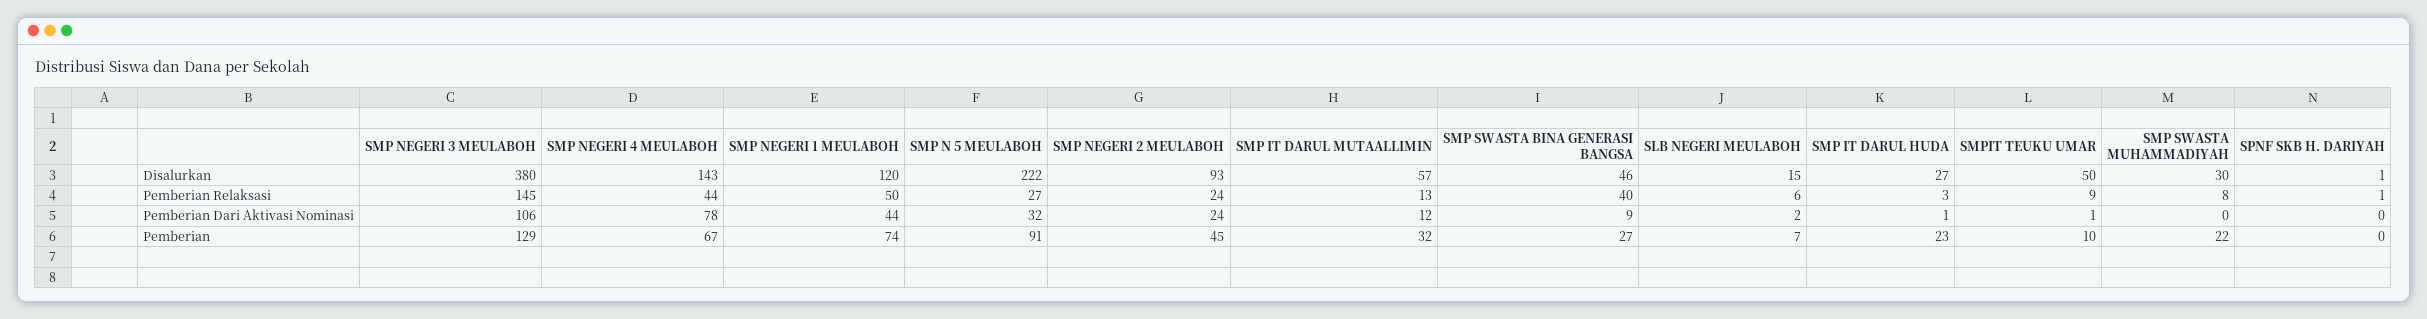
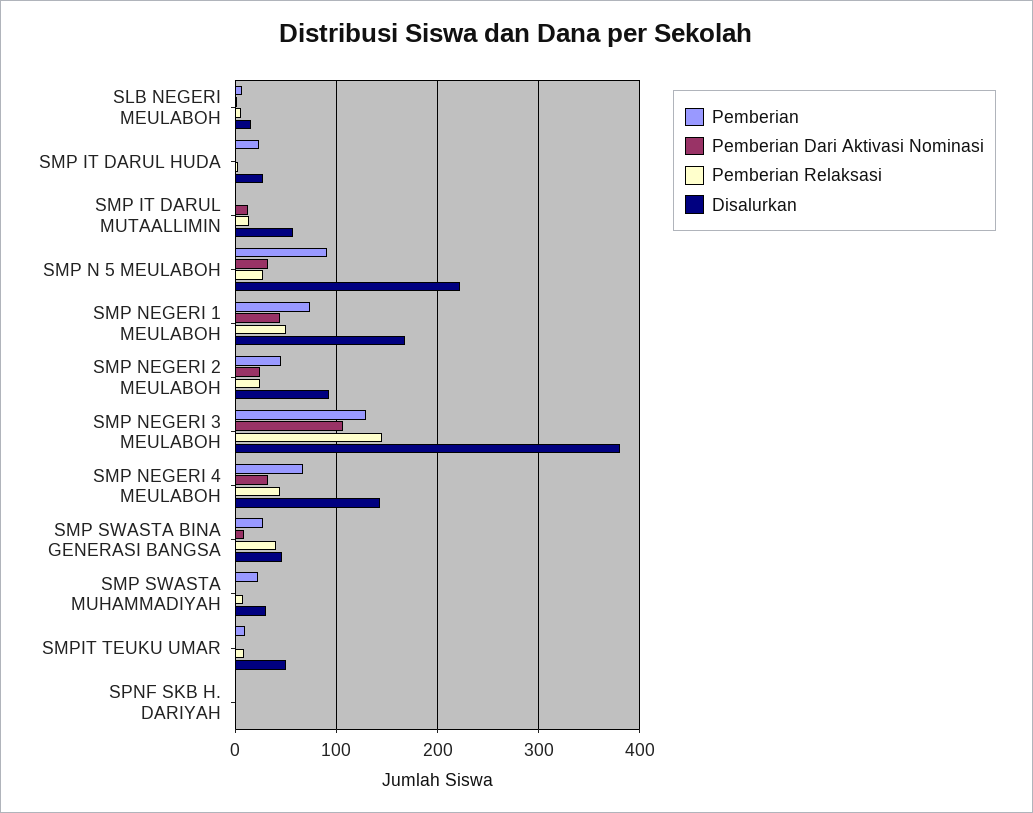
Disalurkan, SMP NEGERI 1 MEULABOH: 120 -> 170
Pemberian Dari Aktivasi Nominasi, SMP NEGERI 4 MEULABOH: 78 -> 30
Pemberian, SMP IT DARUL MUTAALLIMIN: 32 -> 0

